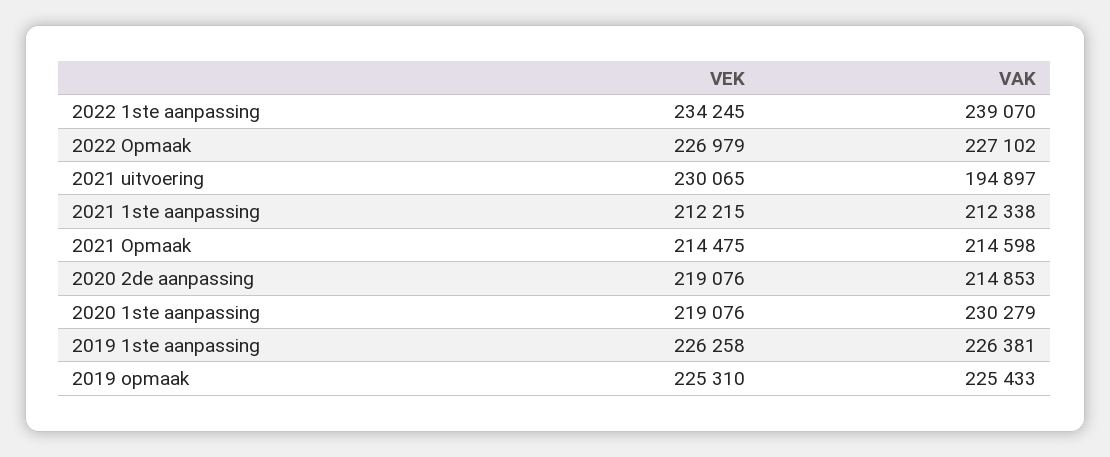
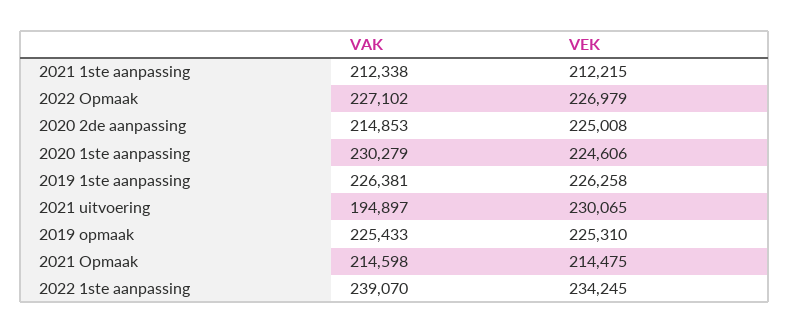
VEK, 2020 2de aanpassing: 219076 -> 225008
VEK, 2020 1ste aanpassing: 219076 -> 224606

